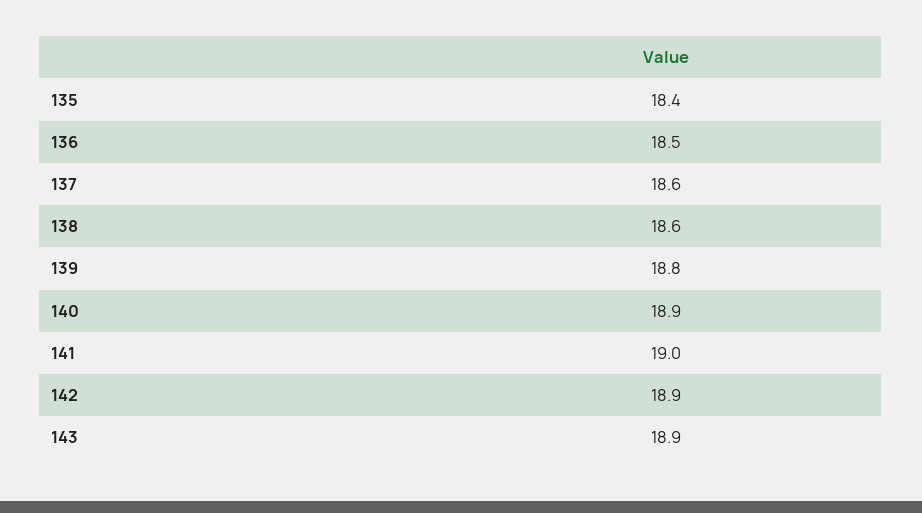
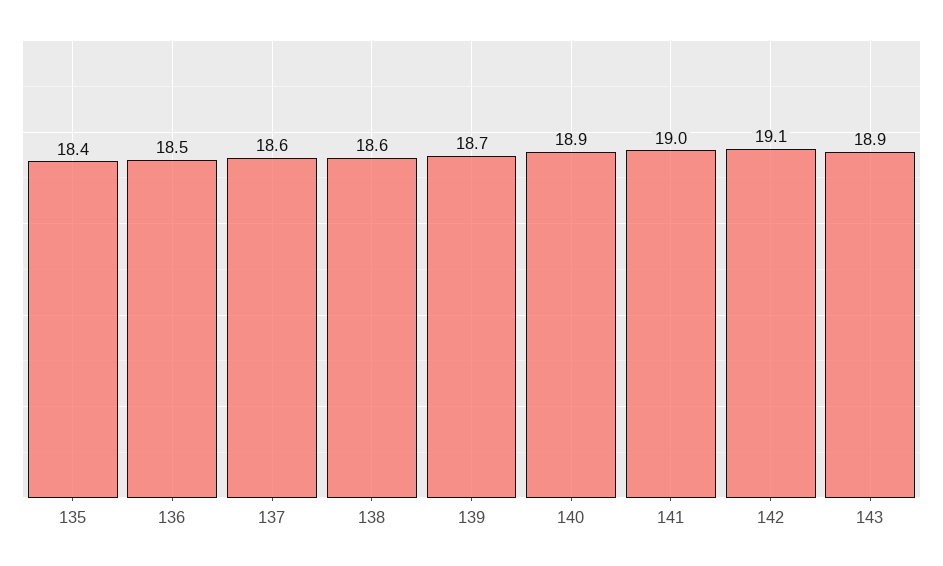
139: 18.8 -> 18.7
142: 18.9 -> 19.1

